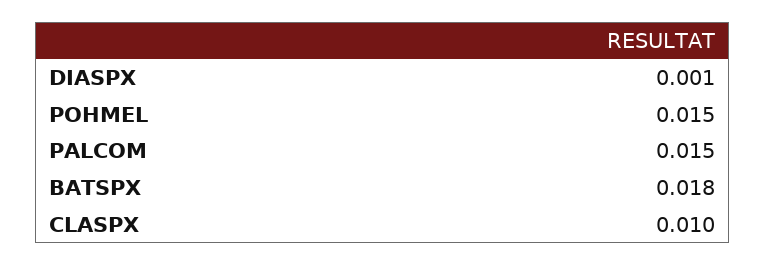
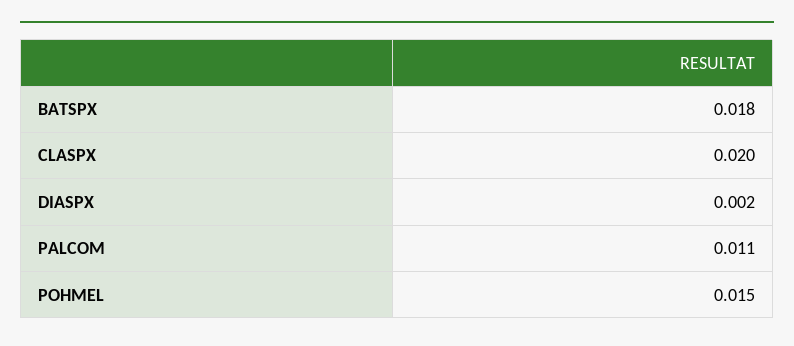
DIASPX: 0.001 -> 0.002
PALCOM: 0.015 -> 0.011
CLASPX: 0.01 -> 0.02

